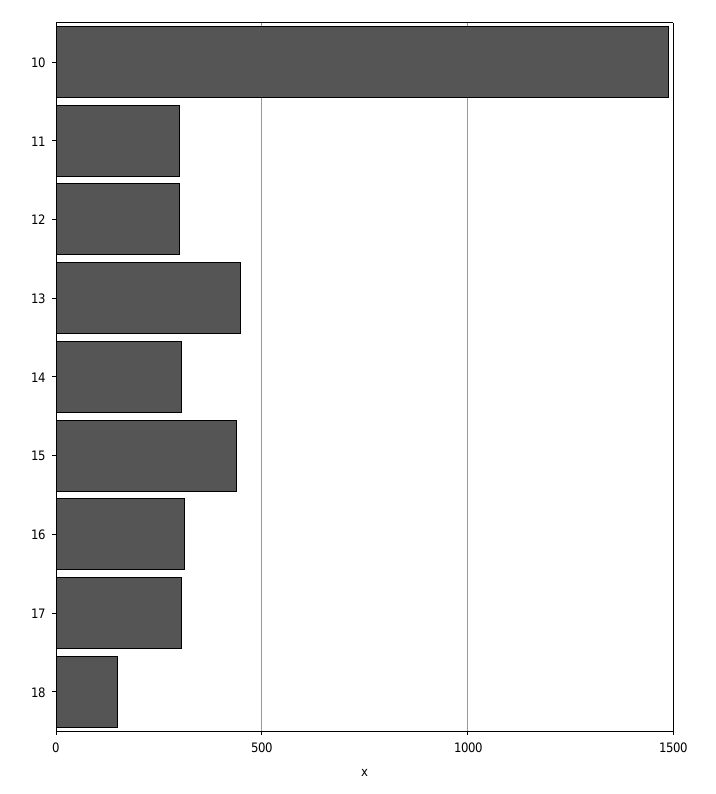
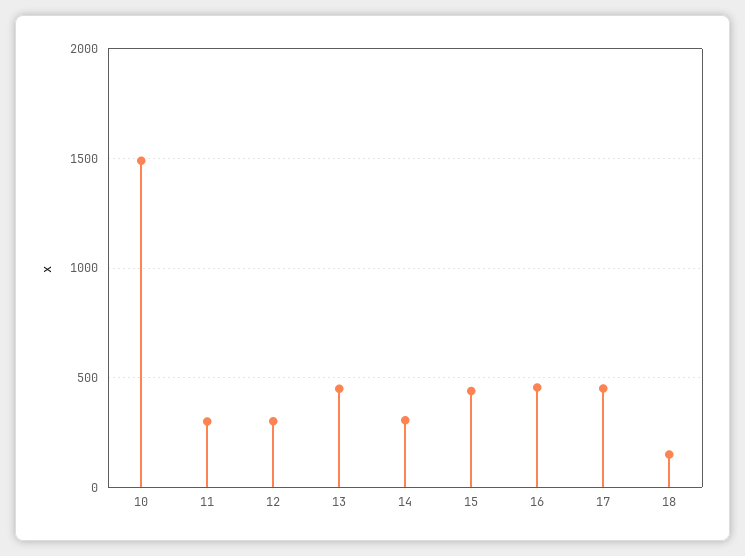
16: 300 -> 450
17: 300 -> 450

